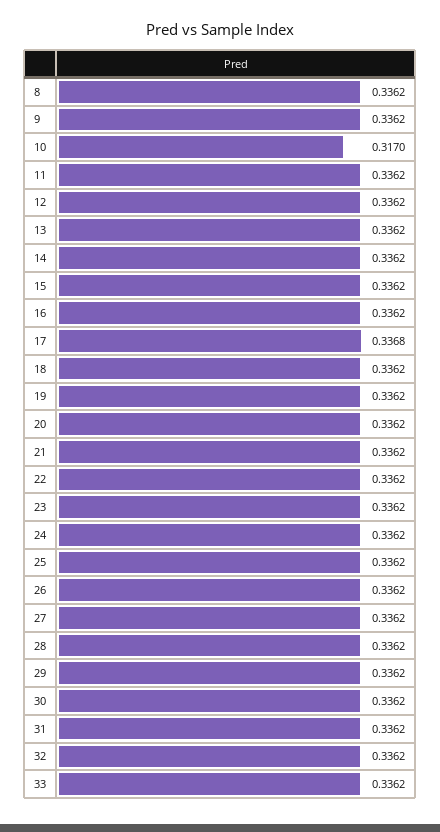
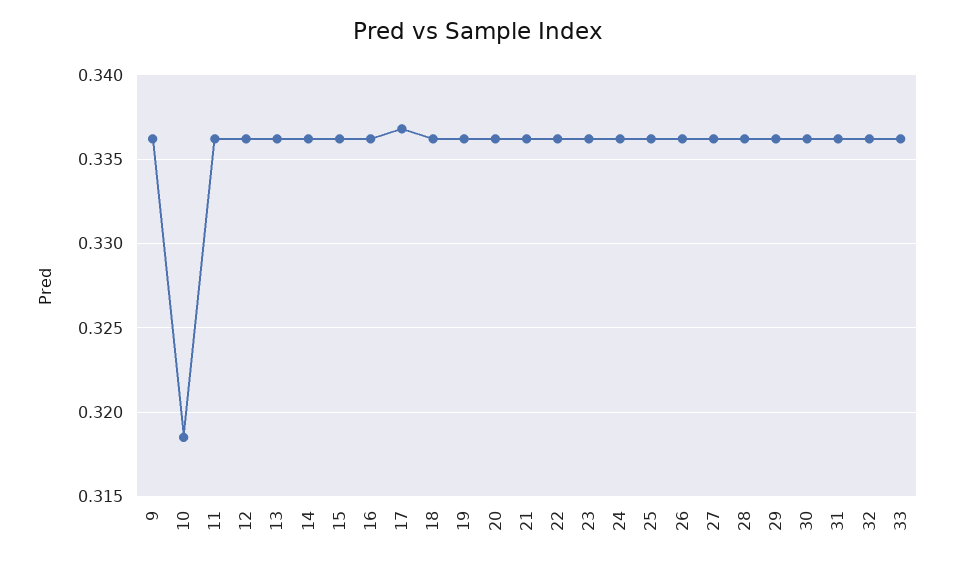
8: 0.3362 -> none
10: 0.317 -> 0.3185

